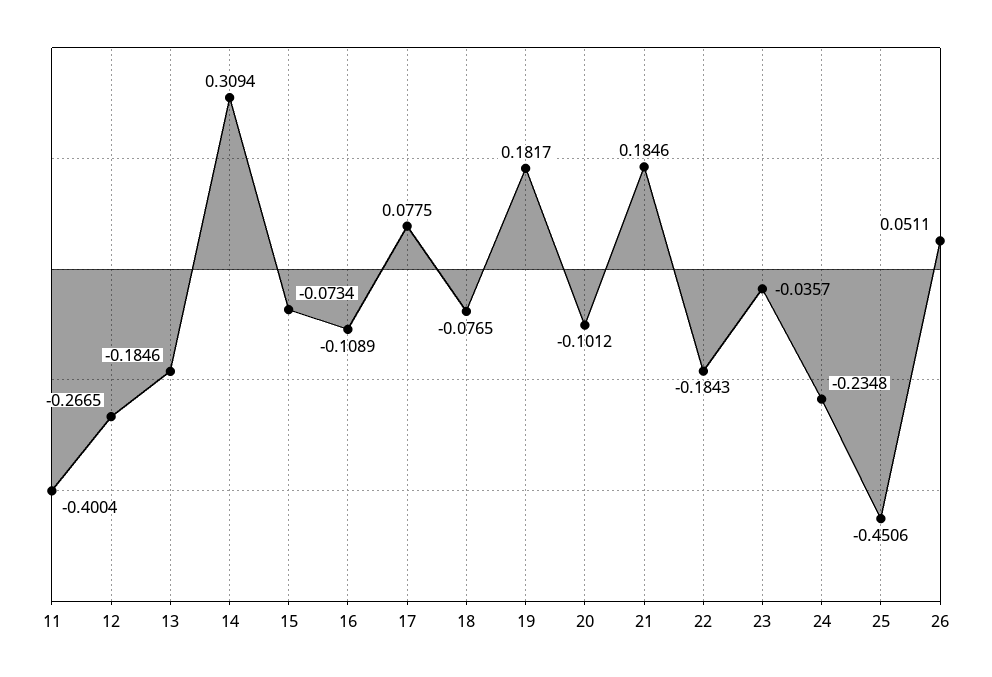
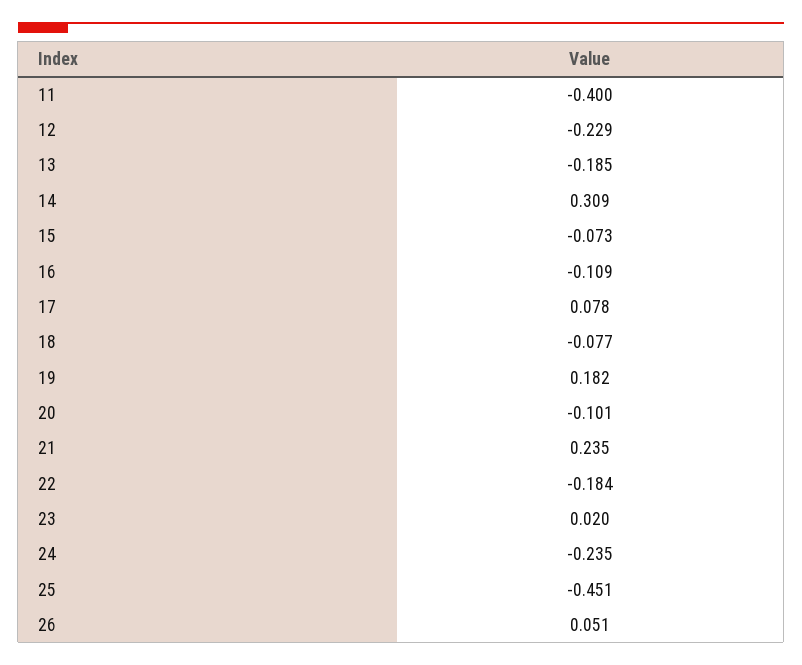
12: -0.2665 -> -0.229
21: 0.1846 -> 0.235
23: -0.0357 -> 0.02

